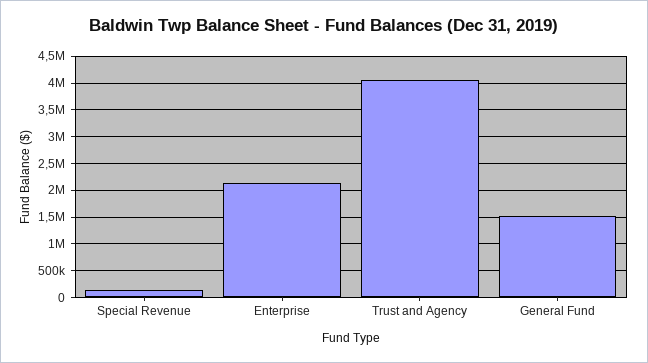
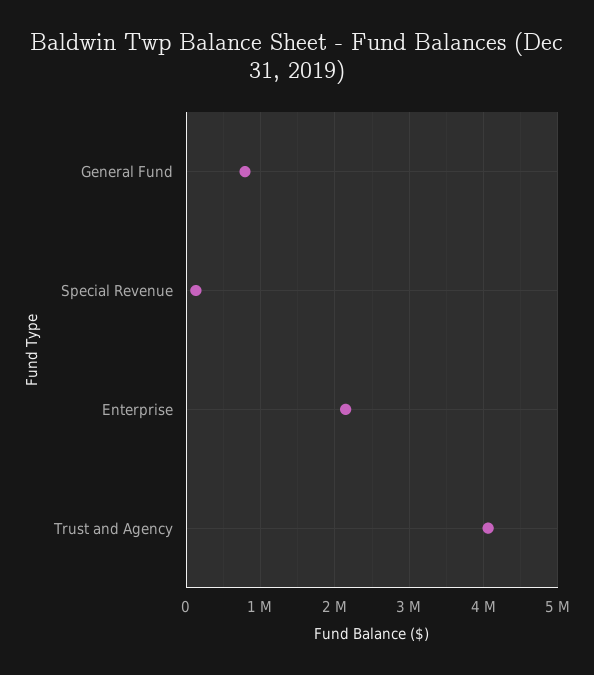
General Fund: 1500000 -> 800000

